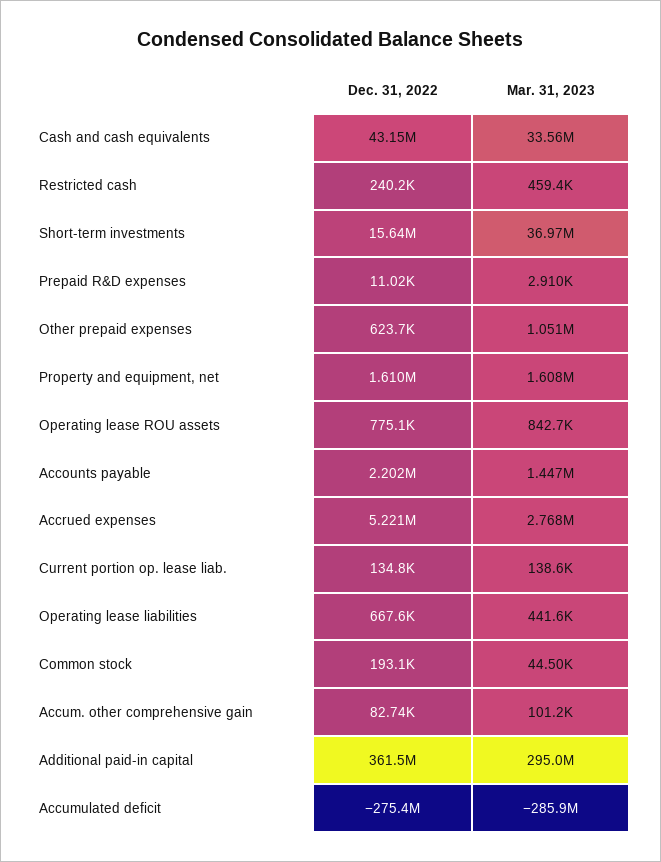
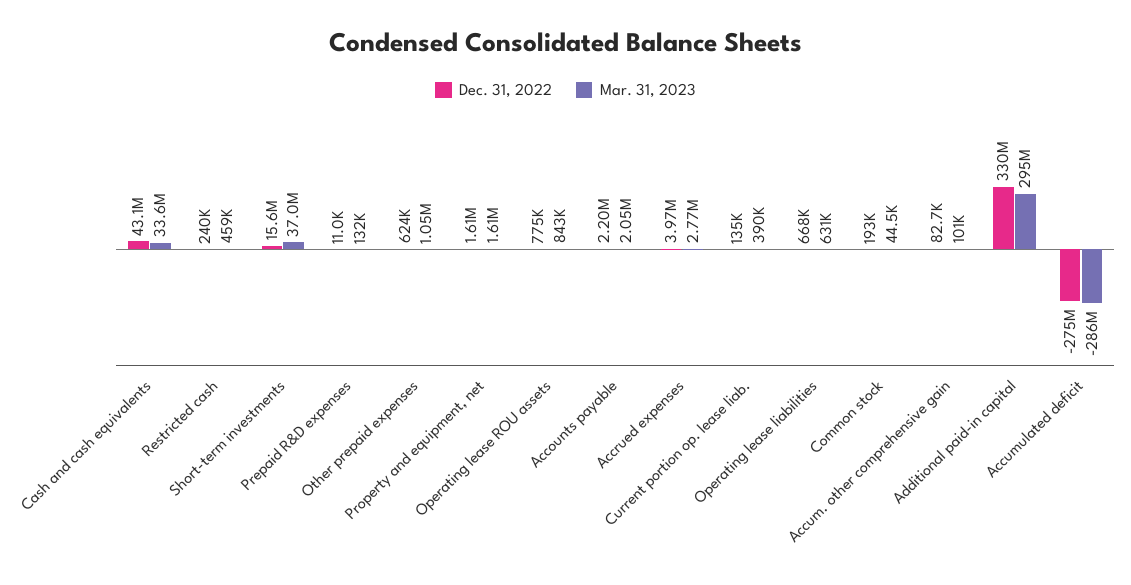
Mar. 31, 2023, Prepaid R&D expenses: 2910 -> 132000
Mar. 31, 2023, Accounts payable: 1447000 -> 2050000
Dec. 31, 2022, Accrued expenses: 5221000 -> 3970000
Mar. 31, 2023, Current portion op. lease liab.: 138600 -> 390000
Mar. 31, 2023, Operating lease liabilities: 441600 -> 631000
Dec. 31, 2022, Additional paid-in capital: 361500000 -> 330000000

